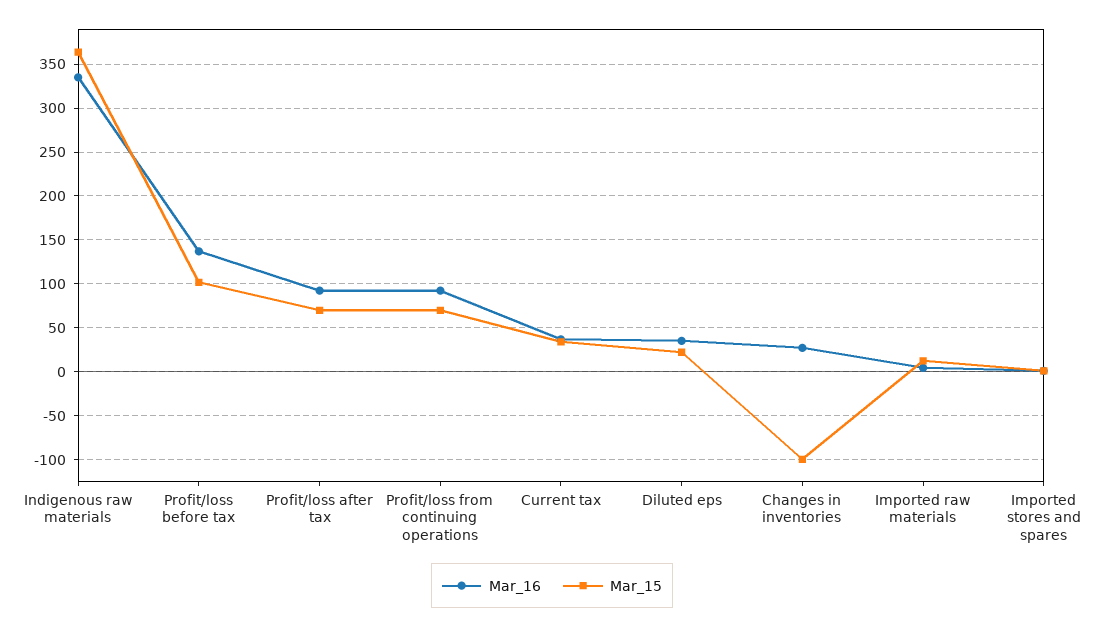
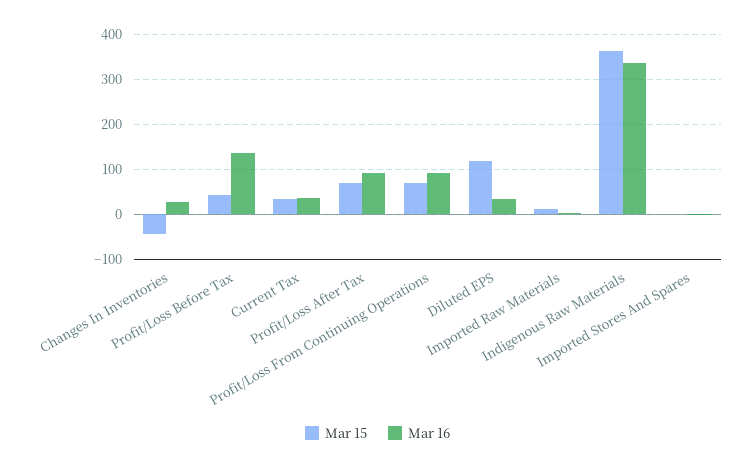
Mar_15, Profit/loss before tax: 100 -> 40
Mar_15, Diluted eps: 20 -> 120
Mar_15, Changes in inventories: -100 -> -40

